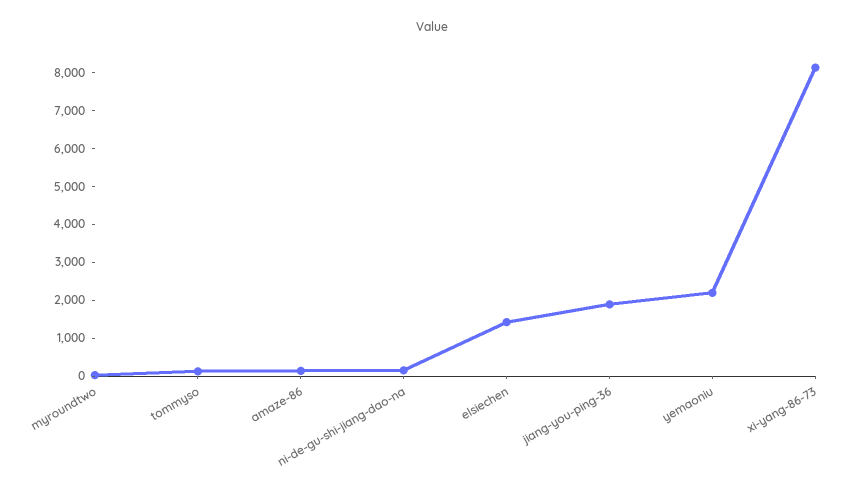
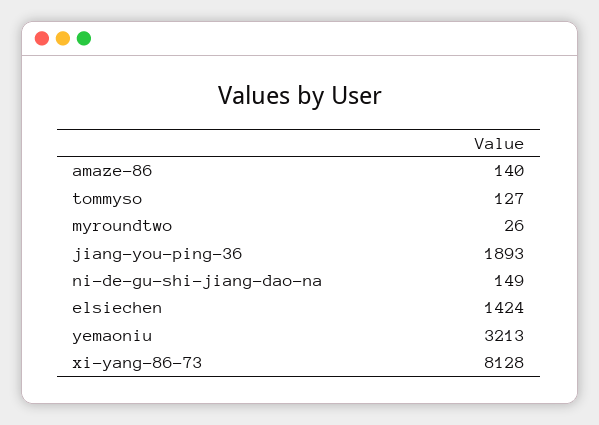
yemaoniu: 2250 -> 3213

